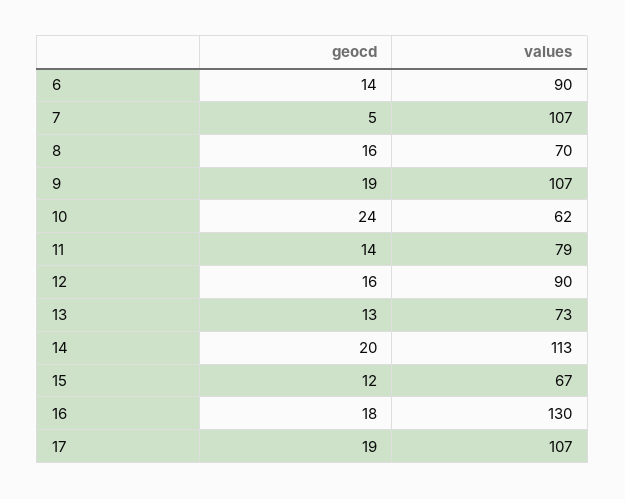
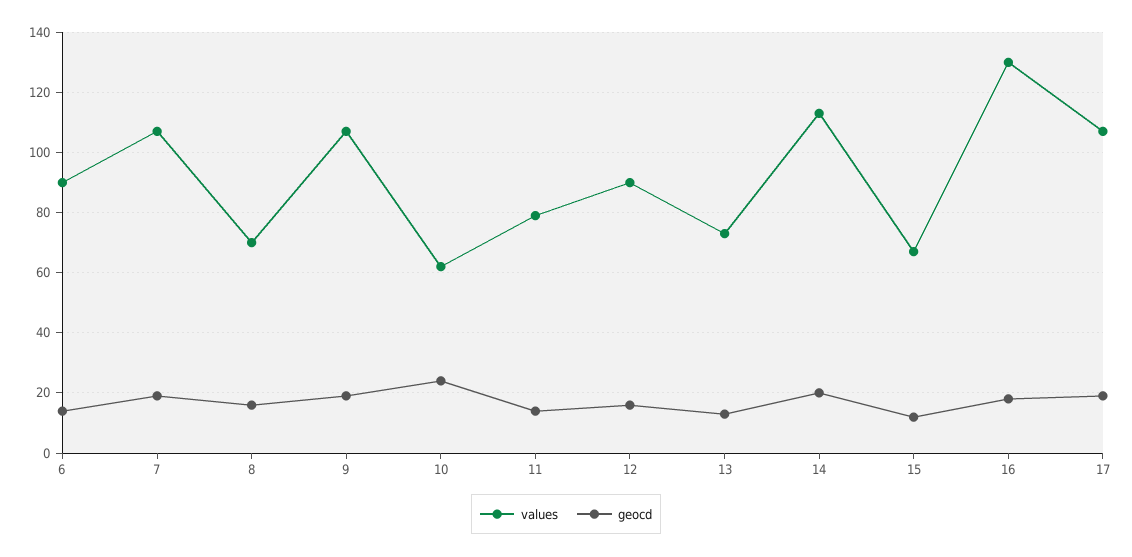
geocd, 7: 5 -> 20

